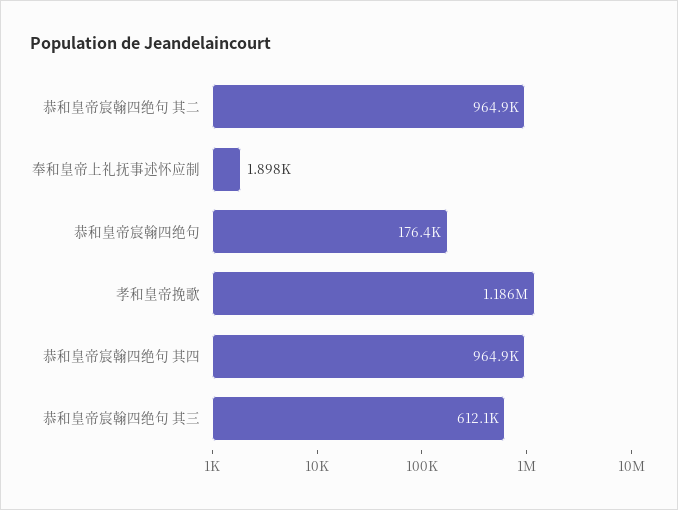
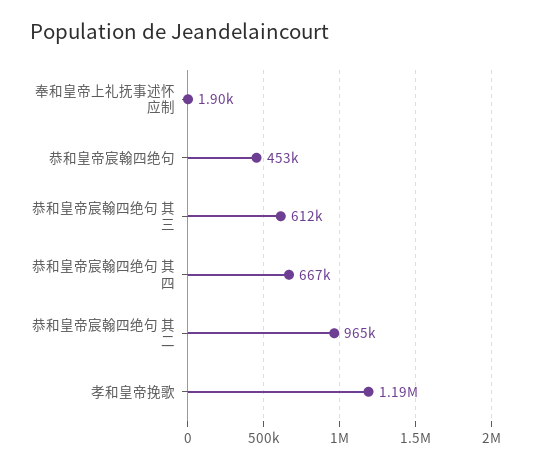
恭和皇帝宸翰四绝句: 176400 -> 453000
恭和皇帝宸翰四绝句 其四: 964900 -> 667000

